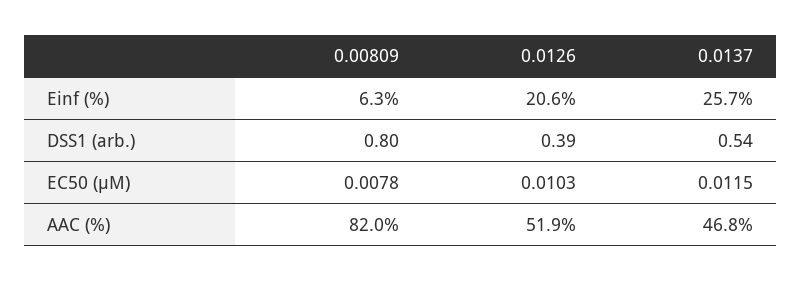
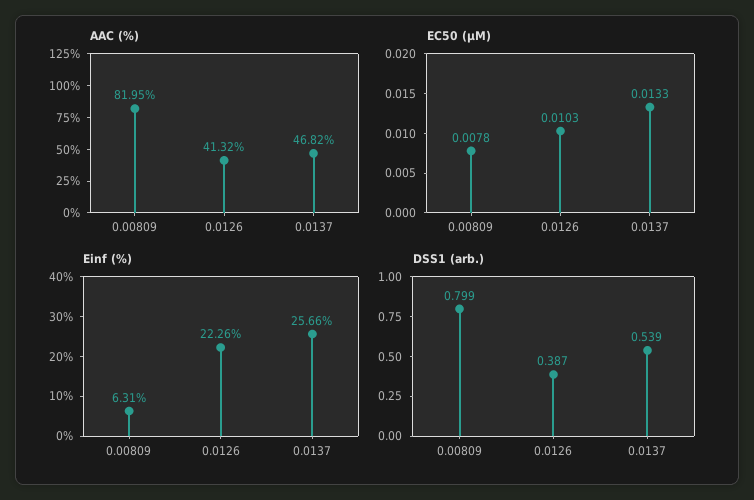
Einf (%), 0.0126: 20.6 -> 22.26
EC50 (µM), 0.0137: 0.0115 -> 0.0133
AAC (%), 0.0126: 51.9 -> 41.32

